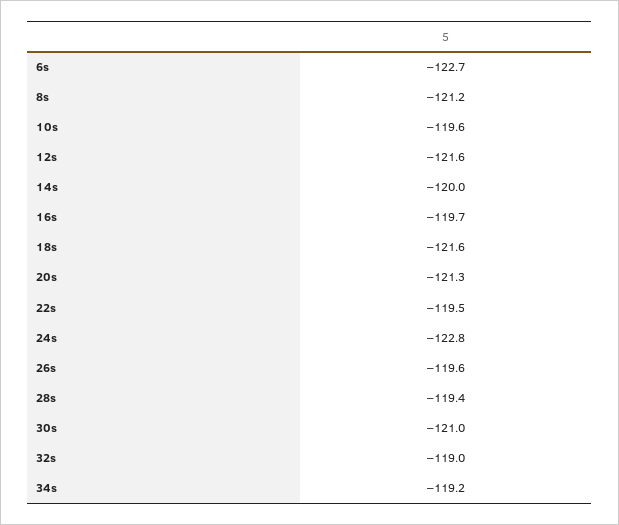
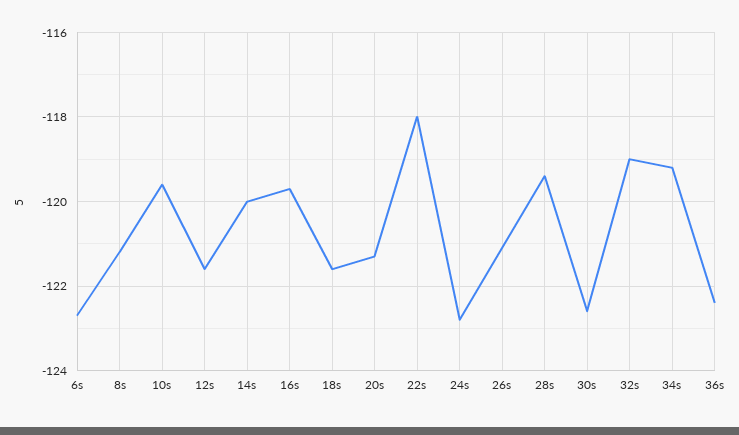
22s: -119.5 -> -118
26s: -119.6 -> -121
30s: -121 -> -122.5
36s: none -> -122.5

